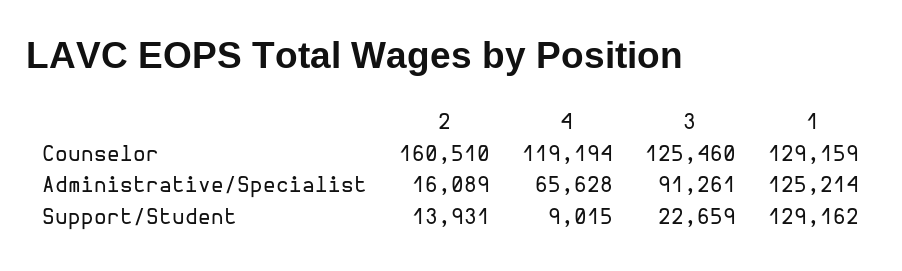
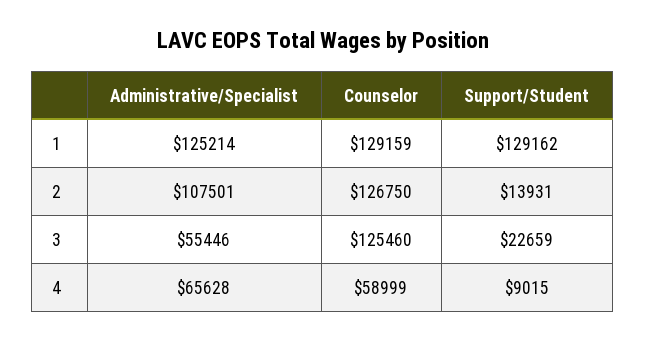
2, Counselor: 160510 -> 126750
4, Counselor: 119194 -> 58999
2, Administrative/Specialist: 16089 -> 107501
3, Administrative/Specialist: 91261 -> 55446

